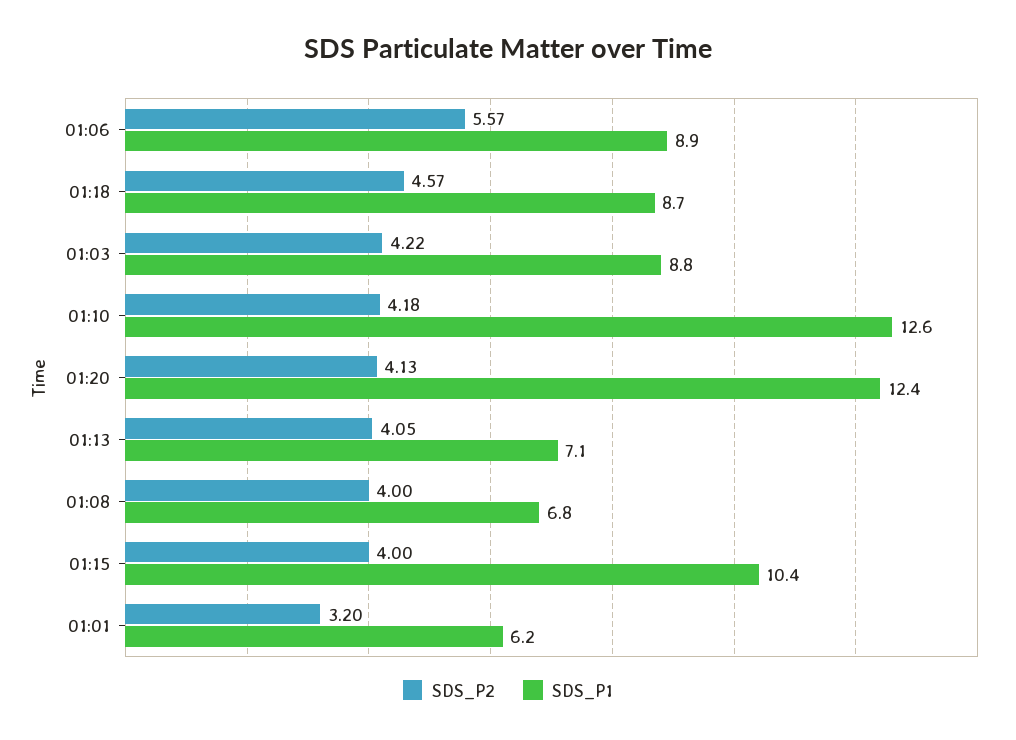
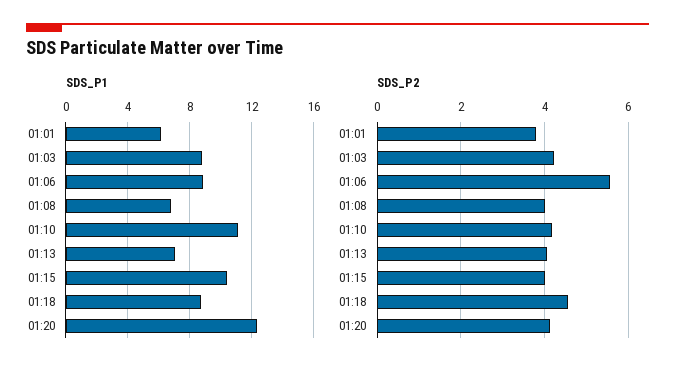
SDS_P1, 01:10: 12.6 -> 11
SDS_P2, 01:01: 3.2 -> 3.8

